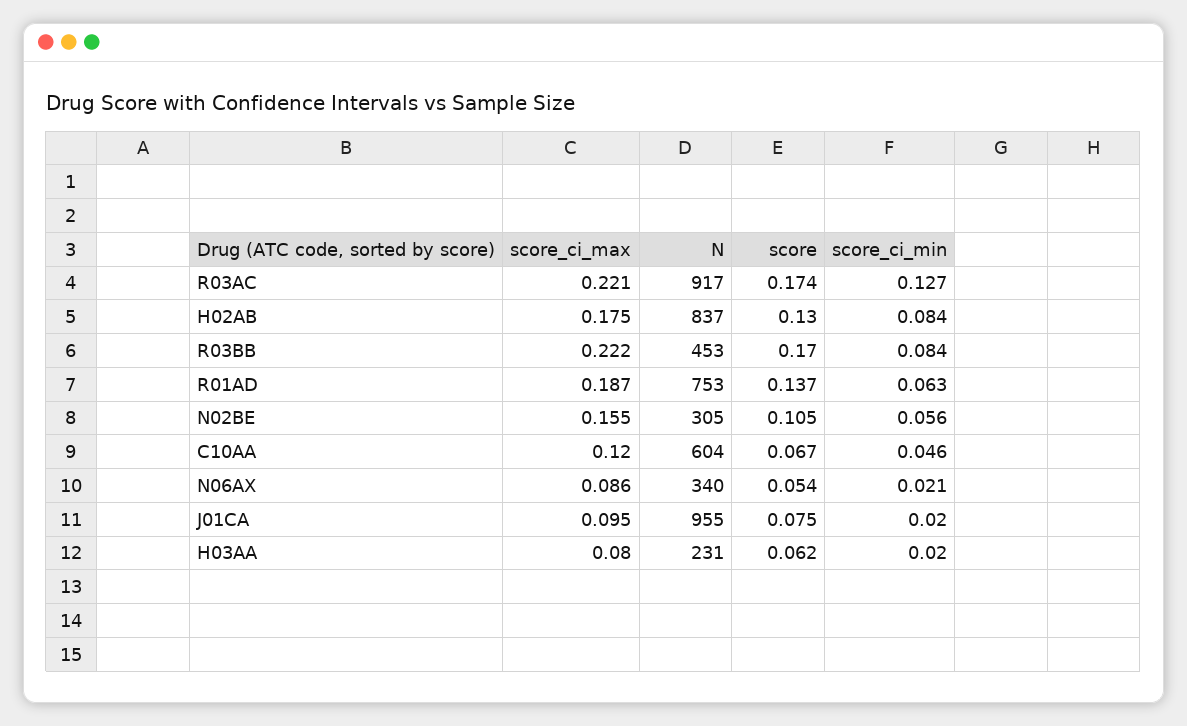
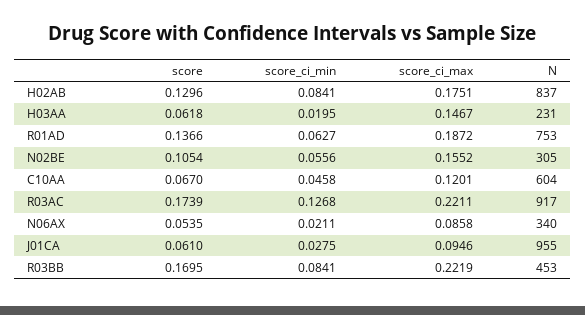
score, J01CA: 0.075 -> 0.061
score_ci_min, J01CA: 0.02 -> 0.0275
score_ci_max, H03AA: 0.08 -> 0.1467

